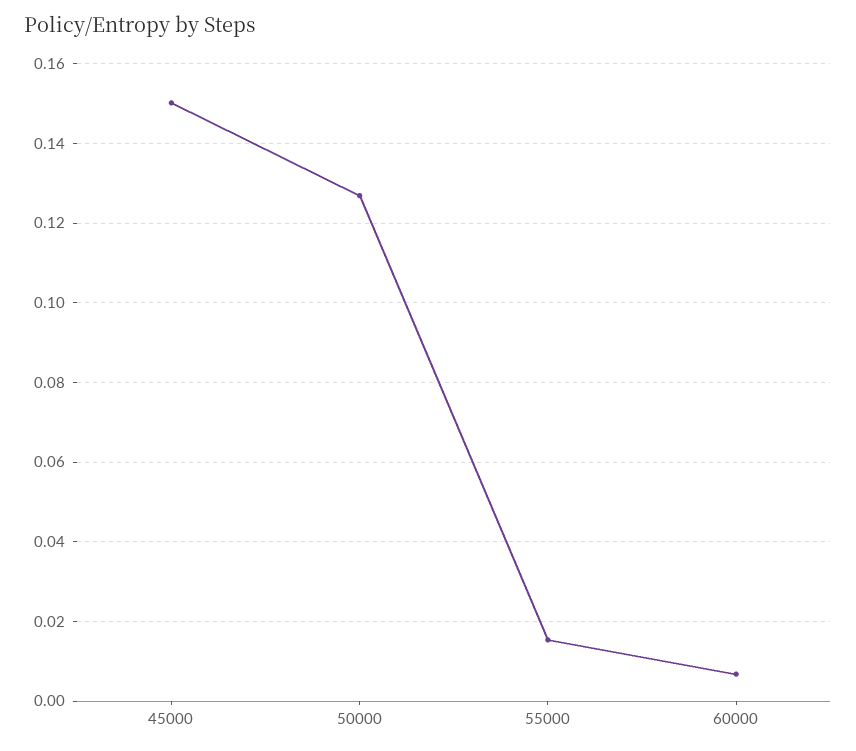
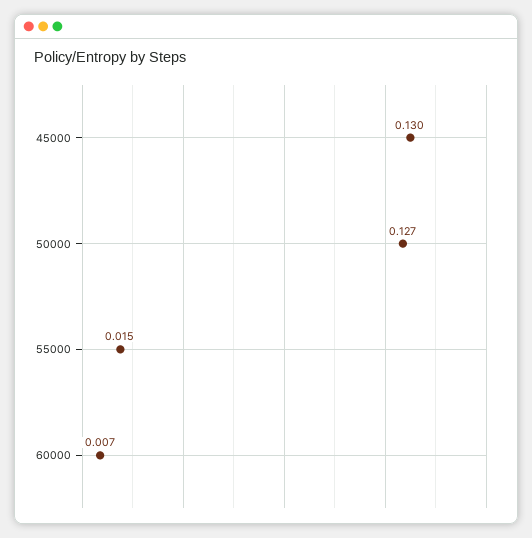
45000: 0.15 -> 0.13

